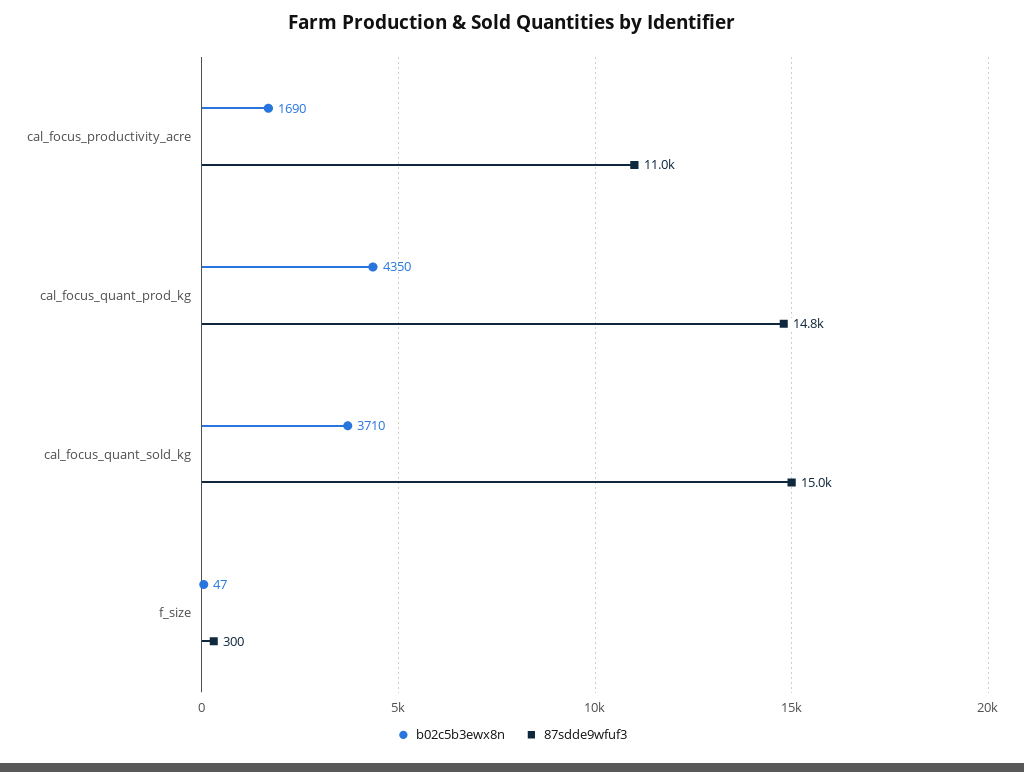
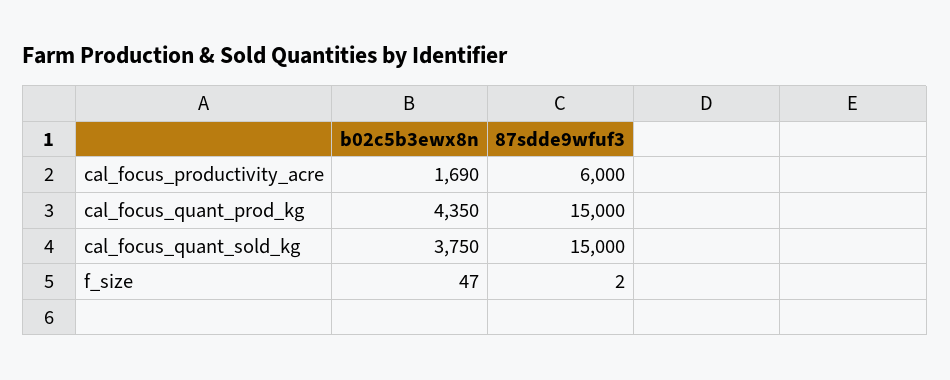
87sdde9wfuf3, cal_focus_productivity_acre: 11000 -> 6000
87sdde9wfuf3, cal_focus_quant_prod_kg: 14800 -> 15000
b02c5b3ewx8n, cal_focus_quant_sold_kg: 3710 -> 3750
87sdde9wfuf3, f_size: 300 -> 2

